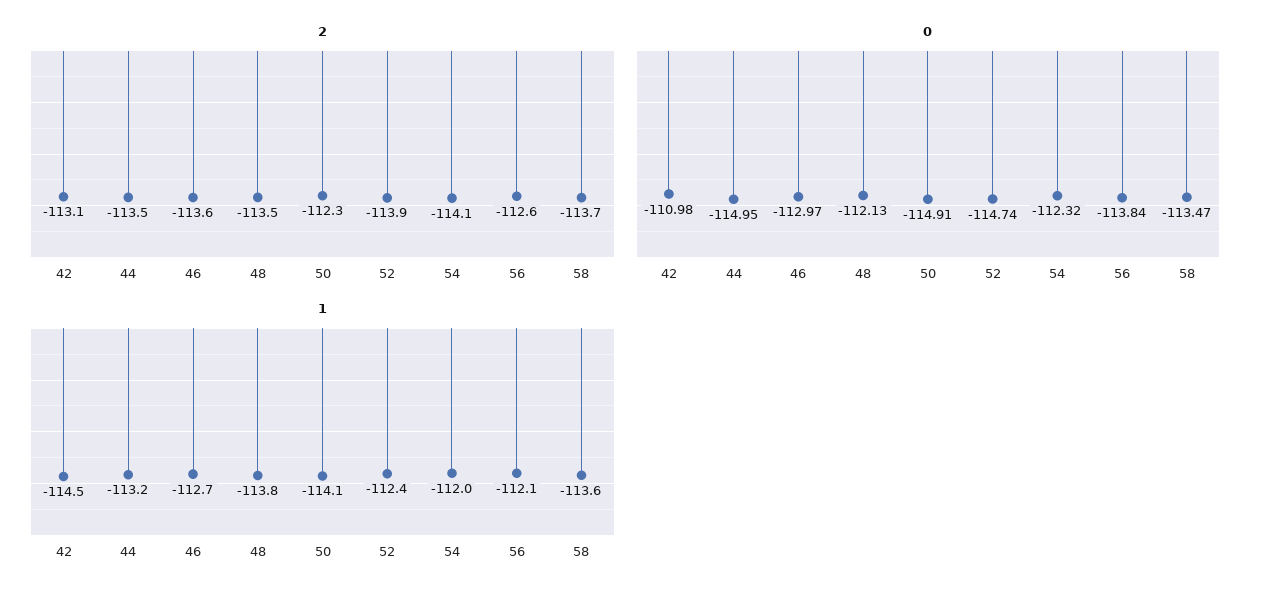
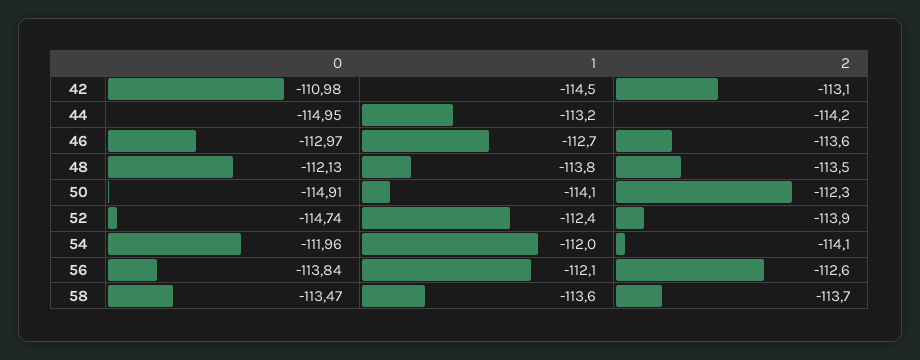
2, 44: -113.5 -> -114.2
0, 54: -112.32 -> -111.96

